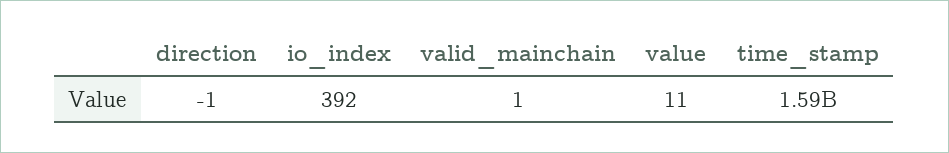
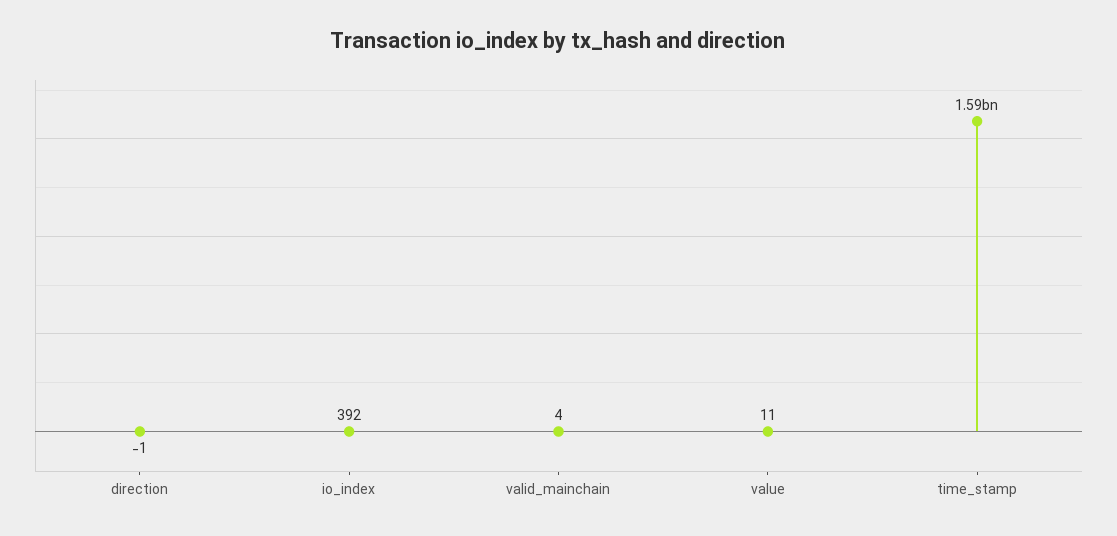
valid_mainchain: 1 -> 4

